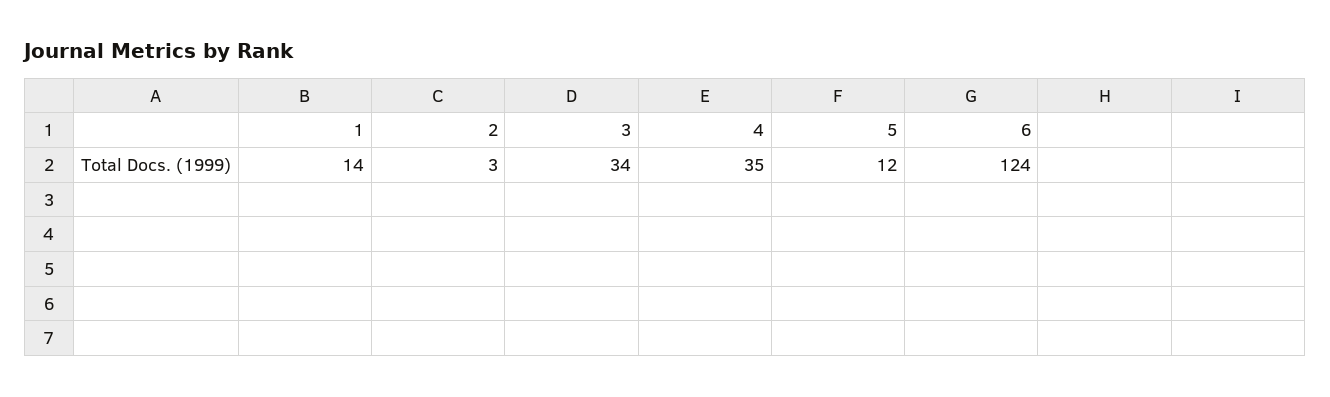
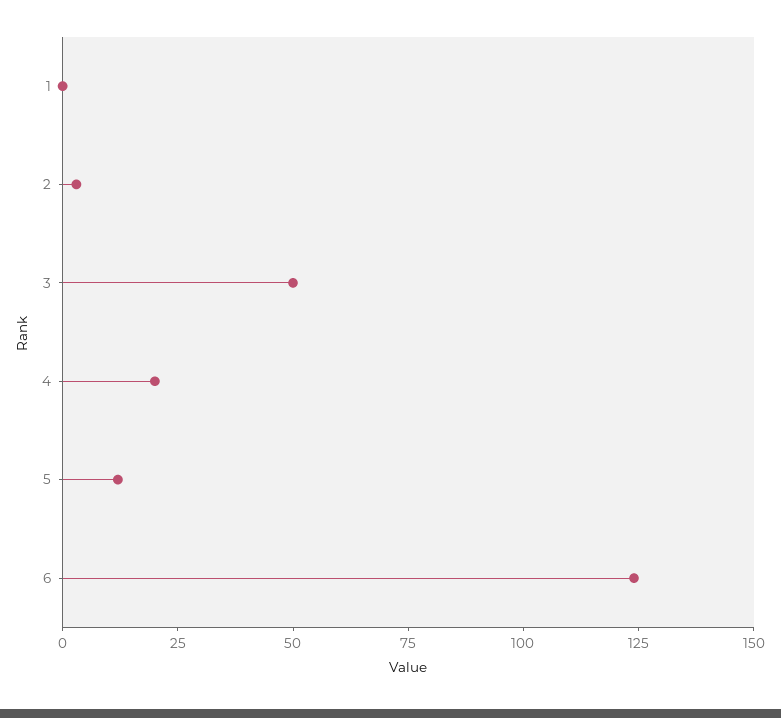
1: 14 -> 0
3: 34 -> 50
4: 35 -> 20

